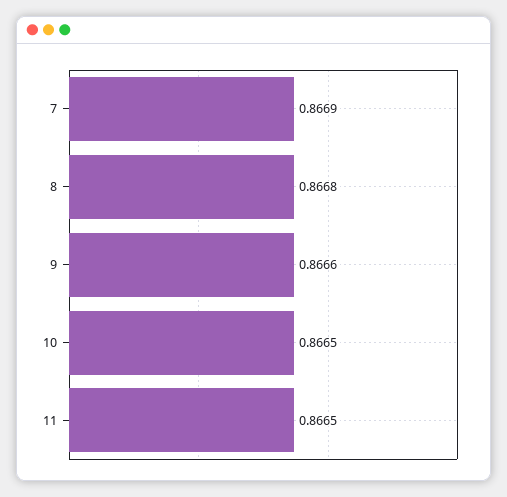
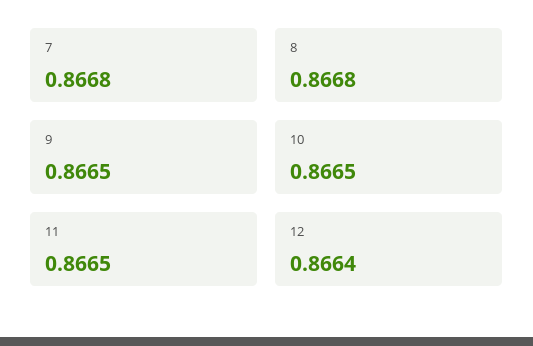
7: 0.8669 -> 0.8668
9: 0.8666 -> 0.8665
12: none -> 0.8664

